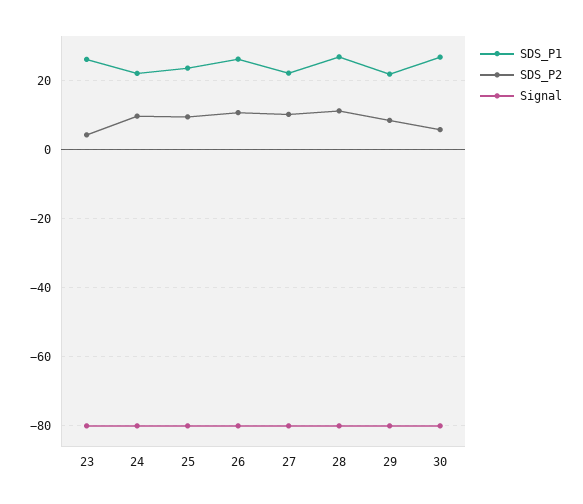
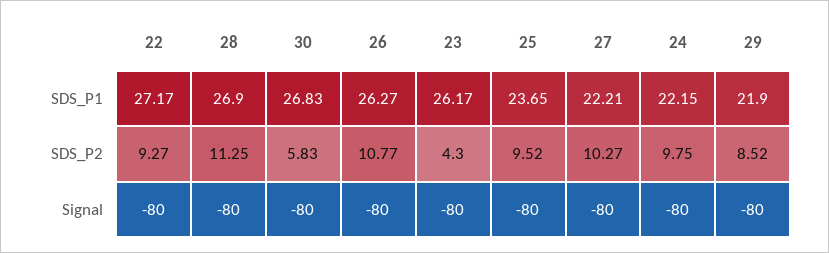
SDS_P1, 22: none -> 27.17
SDS_P2, 22: none -> 9.27
Signal, 22: none -> -80

